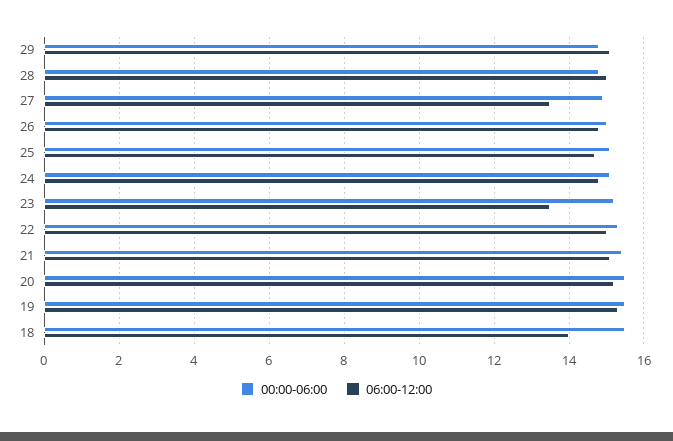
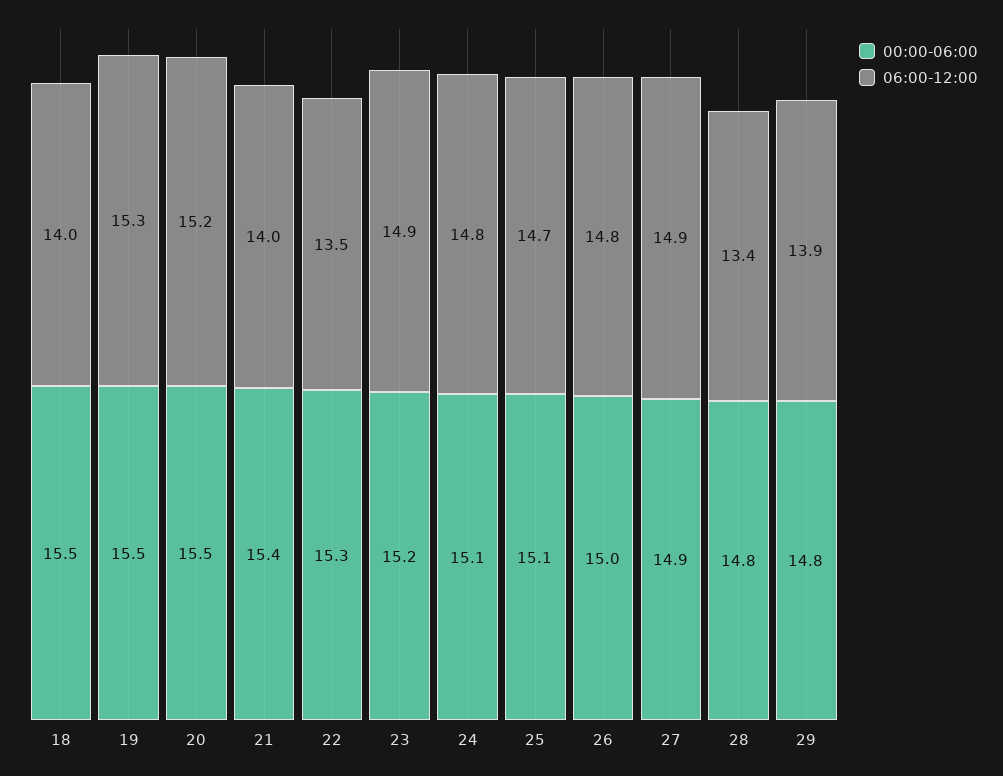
06:00-12:00, 29: 15 -> 13.9
06:00-12:00, 28: 15 -> 13.4
06:00-12:00, 27: 13.5 -> 14.9
06:00-12:00, 23: 13.5 -> 14.9
06:00-12:00, 22: 15 -> 13.5
06:00-12:00, 21: 15 -> 14

